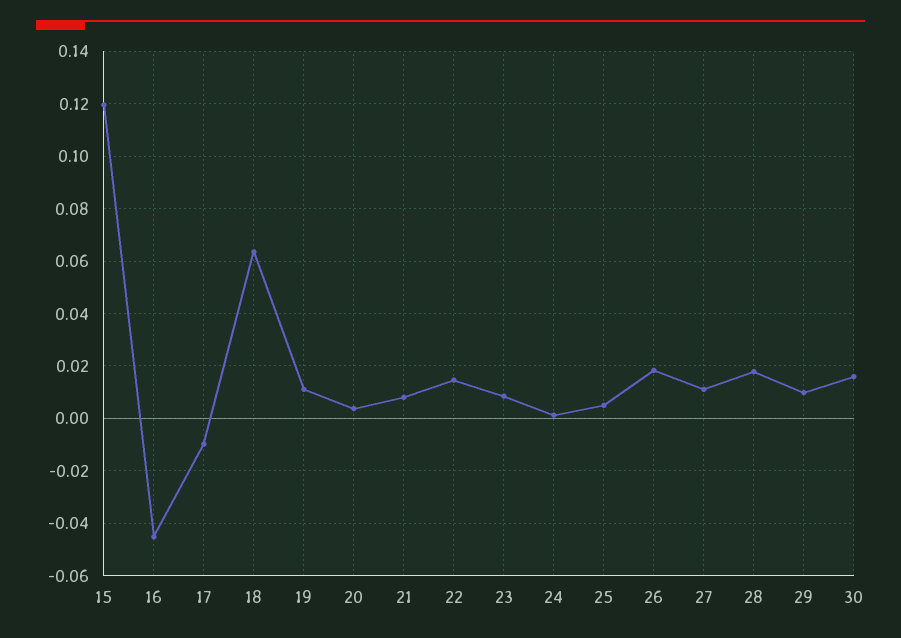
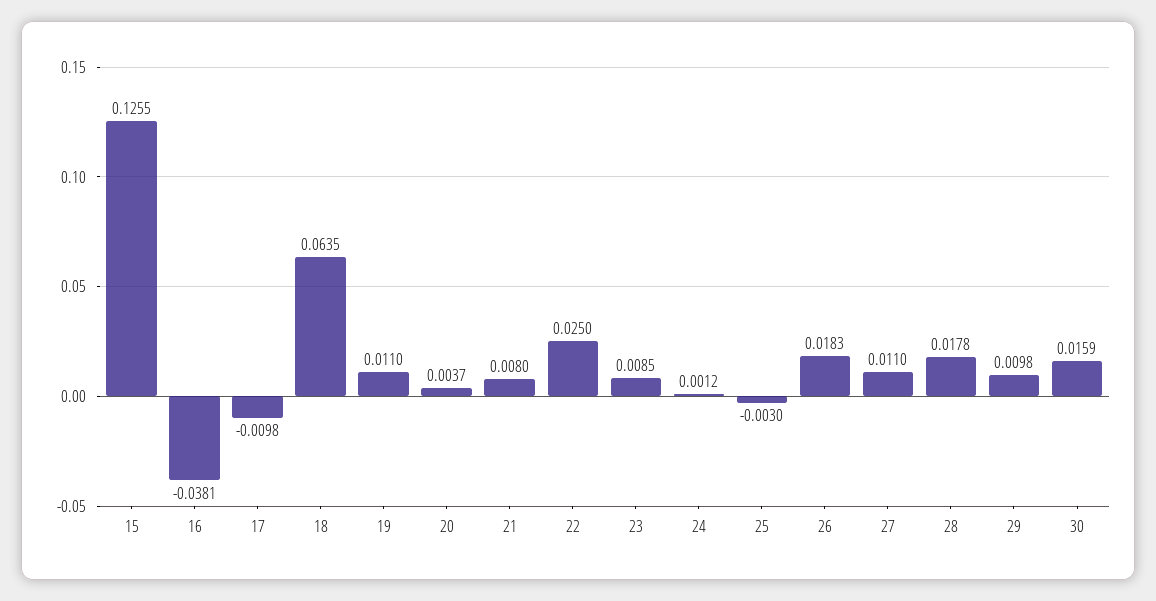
15: 0.12 -> 0.1255
16: -0.045 -> -0.0381
22: 0.015 -> 0.025
25: 0.005 -> -0.003

